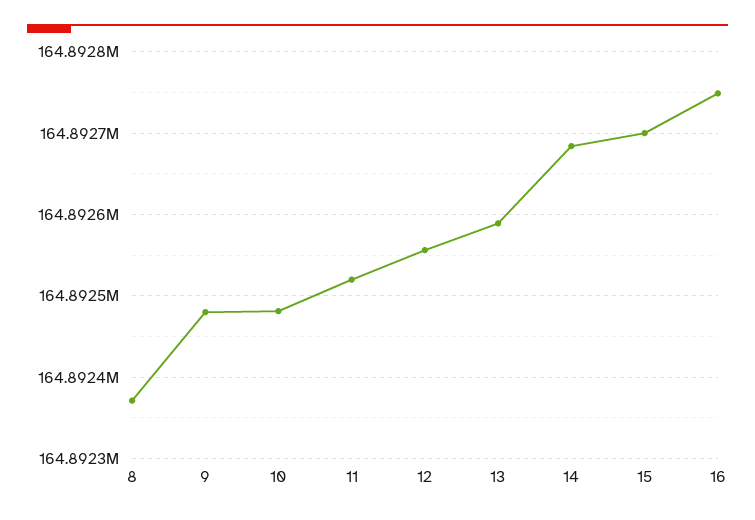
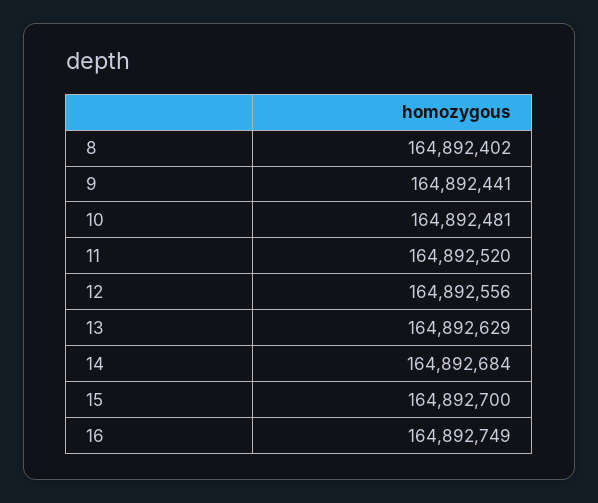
8: 164892370 -> 164892402
9: 164892480 -> 164892441
13: 164892590 -> 164892629

